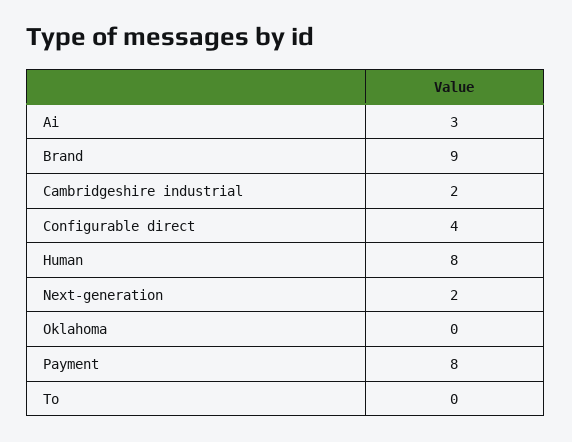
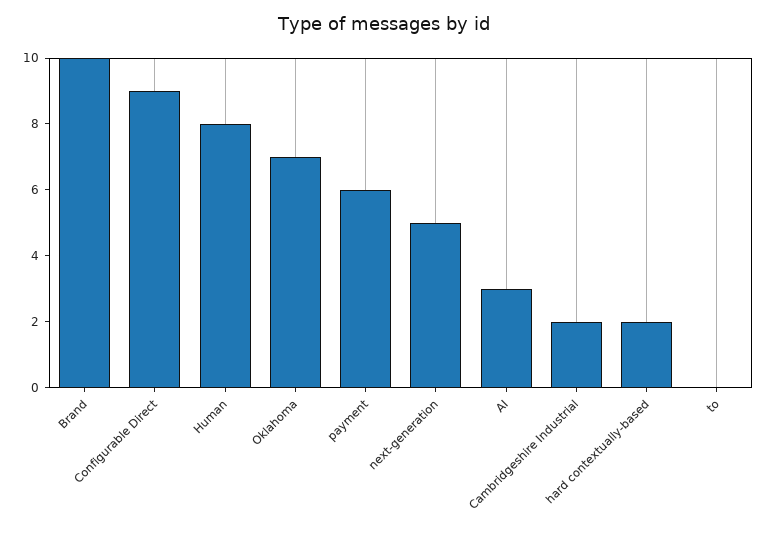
Brand: 9 -> 10
Configurable direct: 4 -> 9
Next-generation: 2 -> 5
Oklahoma: 0 -> 7
Payment: 8 -> 6
hard contextually-based: none -> 2

